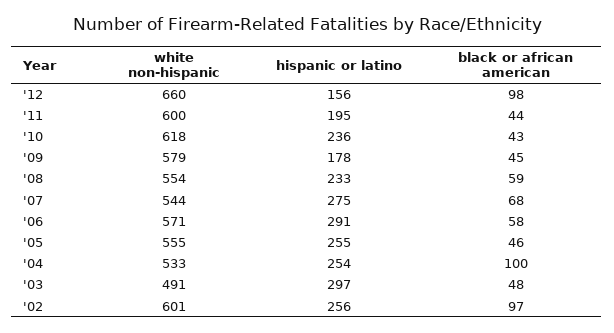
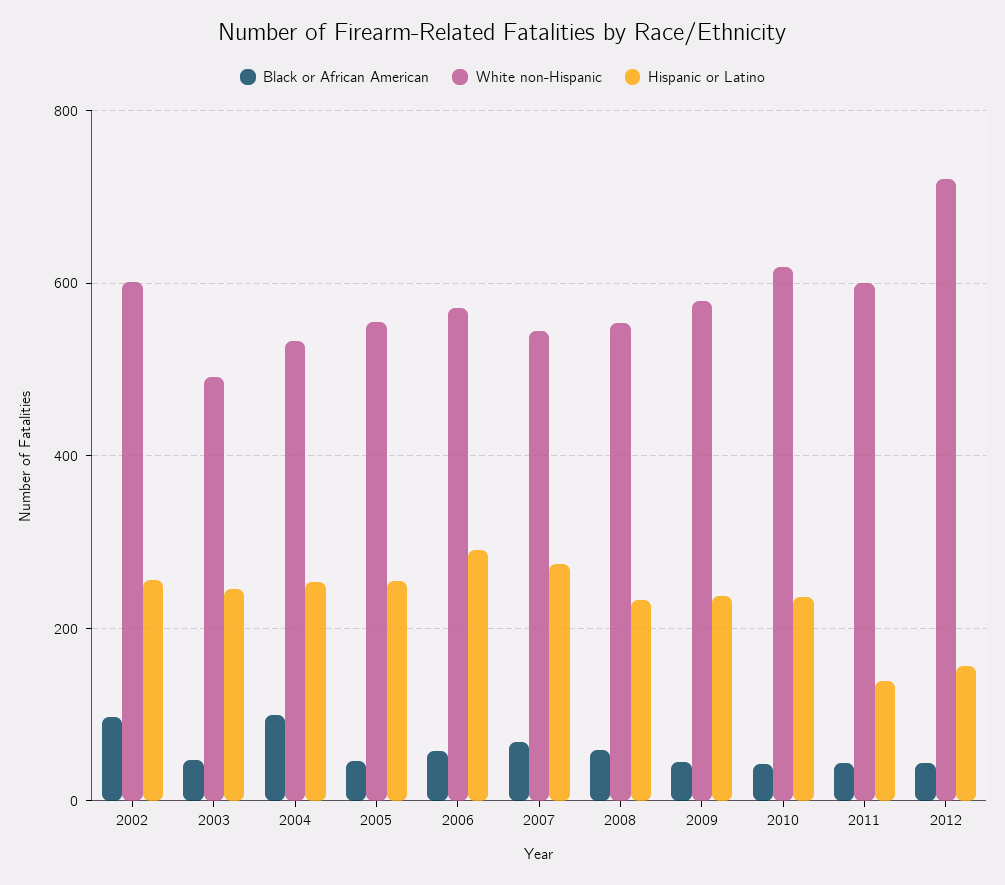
white non-hispanic, '12: 660 -> 720
black or african american, '12: 98 -> 40
hispanic or latino, '11: 195 -> 140
hispanic or latino, '09: 178 -> 240
hispanic or latino, '03: 297 -> 240

